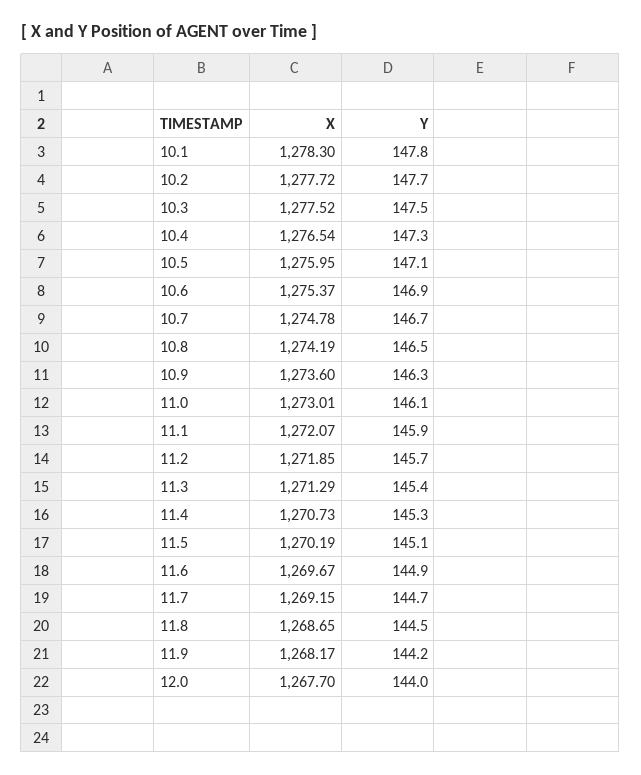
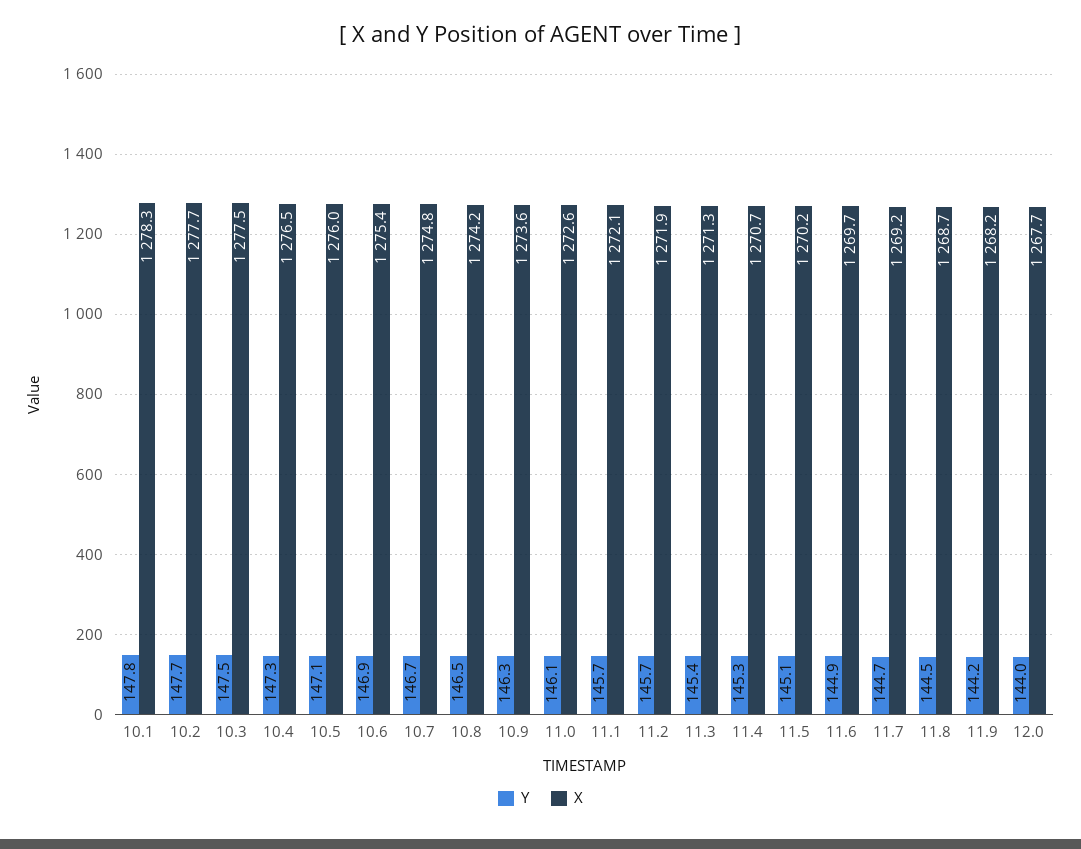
X, 11.0: 1273.01 -> 1272.6
Y, 11.1: 145.9 -> 145.7

